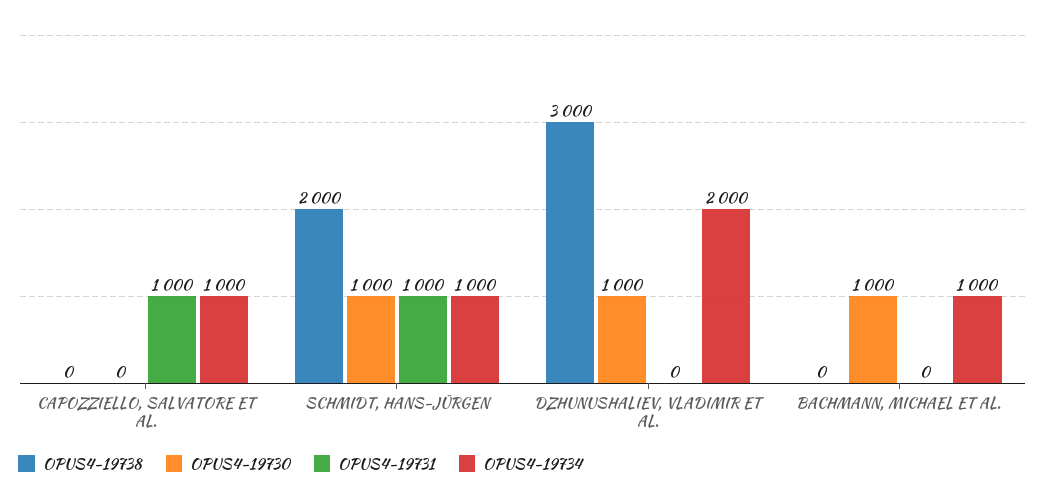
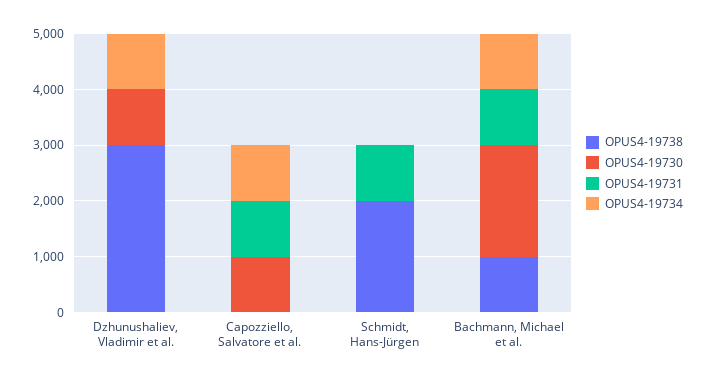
OPUS4-19730, CAPOZZIELLO, SALVATORE ET AL.: 0 -> 1000
OPUS4-19730, SCHMIDT, HANS-JÜRGEN: 1000 -> 0
OPUS4-19734, SCHMIDT, HANS-JÜRGEN: 1000 -> 0
OPUS4-19734, DZHUNUSHALIEV, VLADIMIR ET AL.: 2000 -> 1000
OPUS4-19738, BACHMANN, MICHAEL ET AL.: 0 -> 1000
OPUS4-19730, BACHMANN, MICHAEL ET AL.: 1000 -> 2000
OPUS4-19731, BACHMANN, MICHAEL ET AL.: 0 -> 1000

